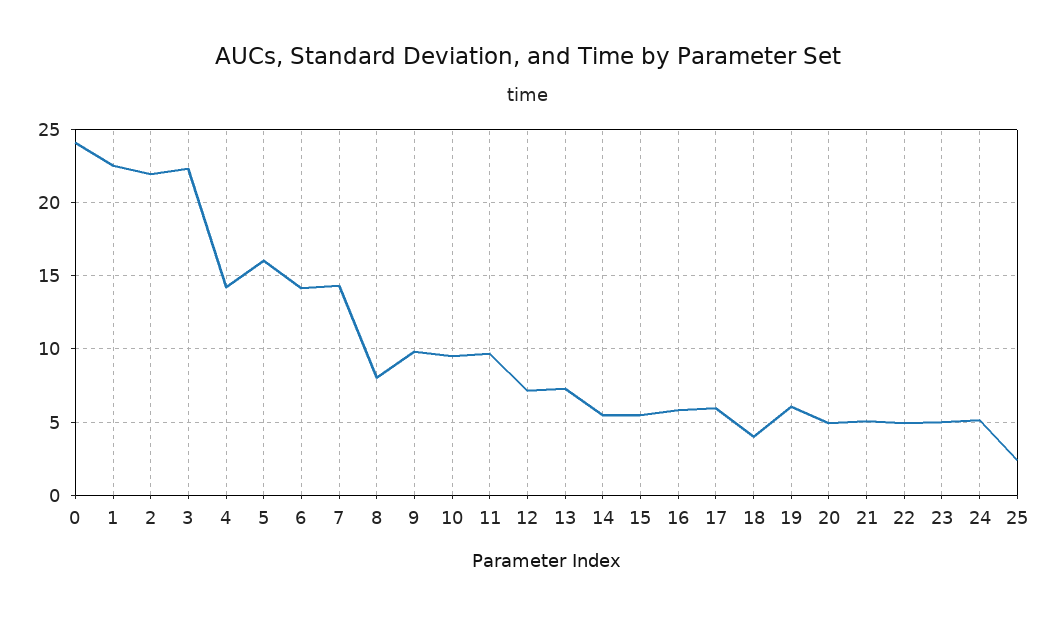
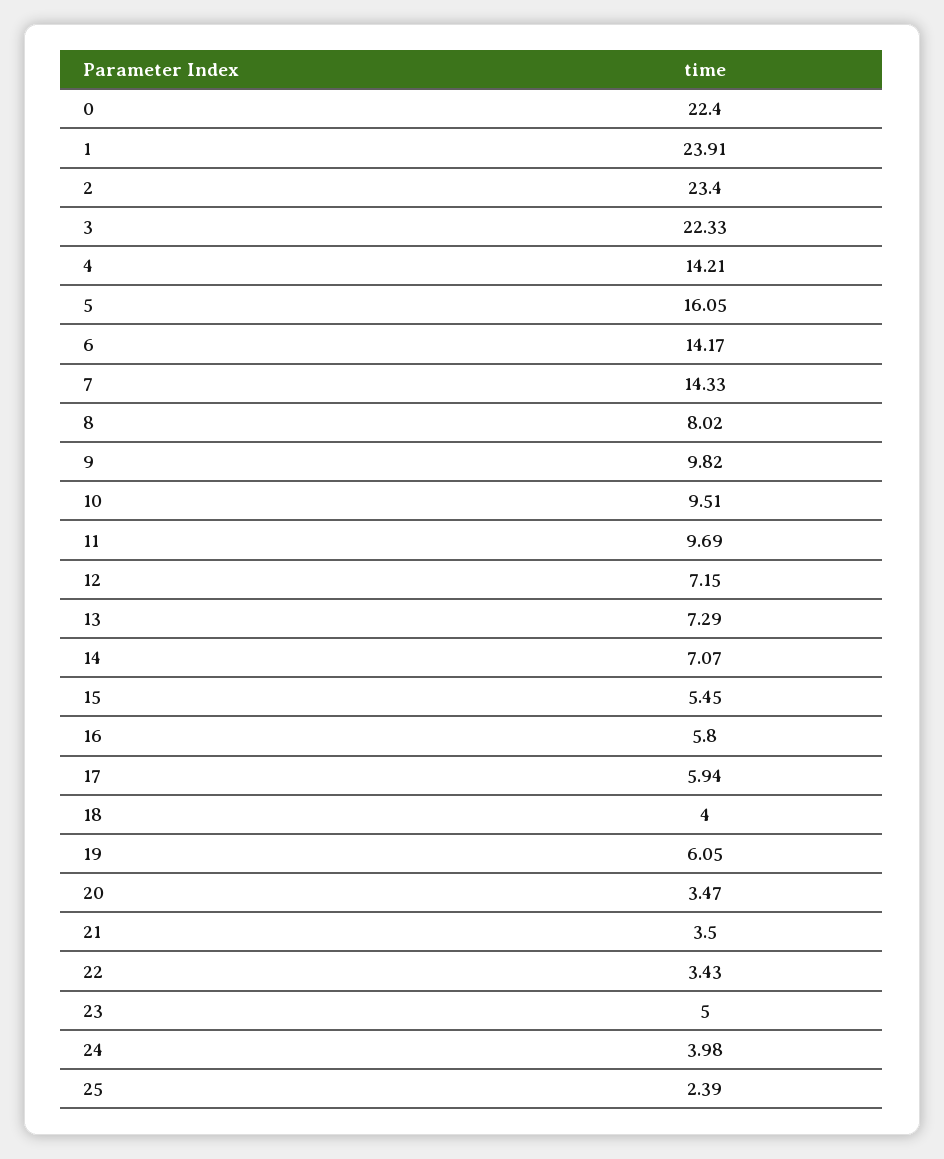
0: 24 -> 22.4
1: 22.5 -> 23.91
2: 22 -> 23.4
14: 5.5 -> 7.07
20: 5 -> 3.47
21: 5 -> 3.5
22: 5 -> 3.43
24: 5 -> 3.98

